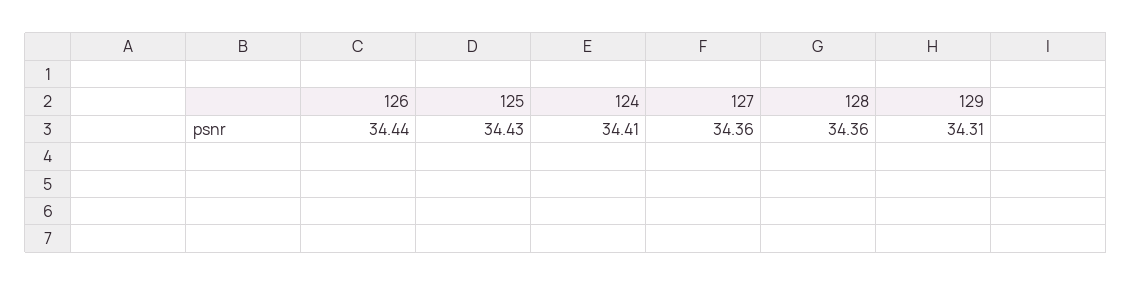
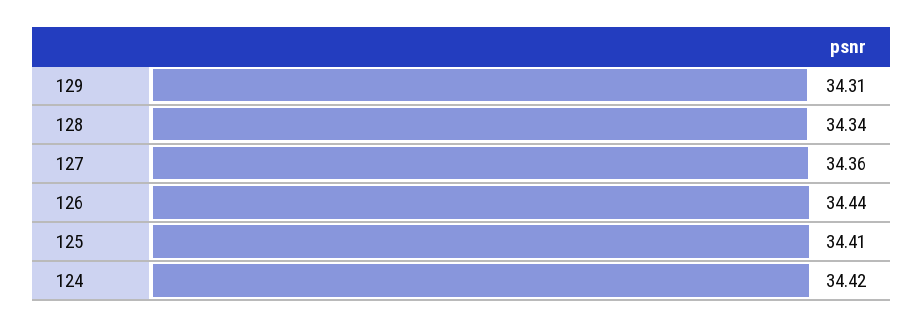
125: 34.43 -> 34.41
124: 34.41 -> 34.42
128: 34.36 -> 34.34

